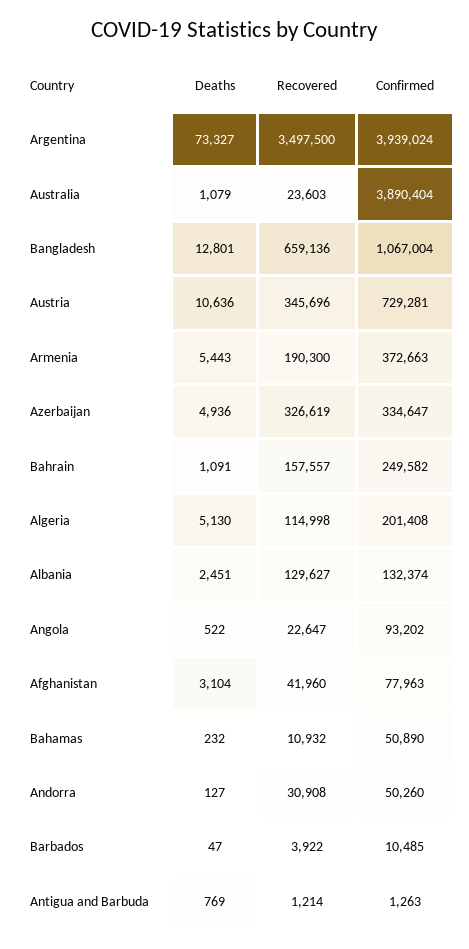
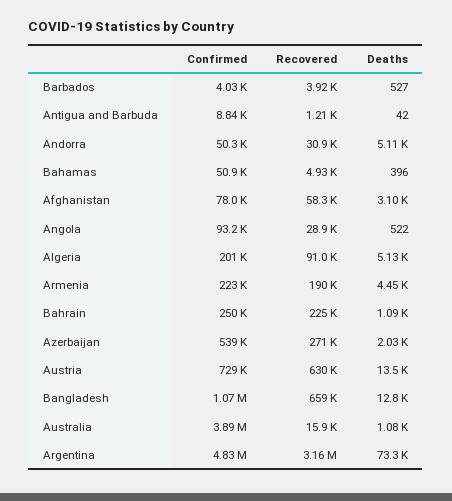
Recovered, Argentina: 3497500 -> 3160000
Confirmed, Argentina: 3939024 -> 4830000
Recovered, Australia: 23603 -> 15900
Deaths, Austria: 10636 -> 13500
Recovered, Austria: 345696 -> 630000
Deaths, Armenia: 5443 -> 4450
Confirmed, Armenia: 372663 -> 223000
Deaths, Azerbaijan: 4936 -> 2030
Recovered, Azerbaijan: 326619 -> 271000
Confirmed, Azerbaijan: 334647 -> 539000
Recovered, Bahrain: 157557 -> 225000
Recovered, Algeria: 114998 -> 91000
Deaths, Albania: 2451 -> none
Recovered, Albania: 129627 -> none
Confirmed, Albania: 132374 -> none
Recovered, Angola: 22647 -> 28900
Recovered, Afghanistan: 41960 -> 58300
Deaths, Bahamas: 232 -> 396
Recovered, Bahamas: 10932 -> 4930
Deaths, Andorra: 127 -> 5110
Deaths, Barbados: 47 -> 527
Confirmed, Barbados: 10485 -> 4030
Deaths, Antigua and Barbuda: 769 -> 42
Confirmed, Antigua and Barbuda: 1263 -> 8840

